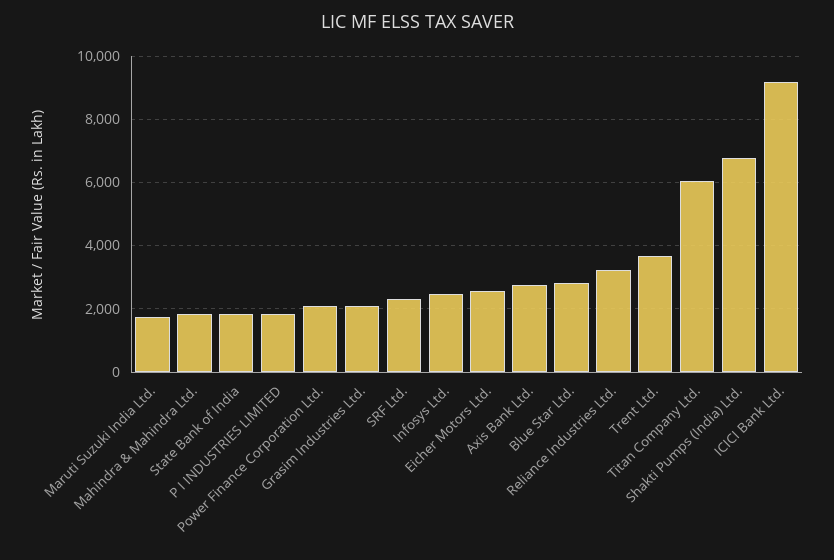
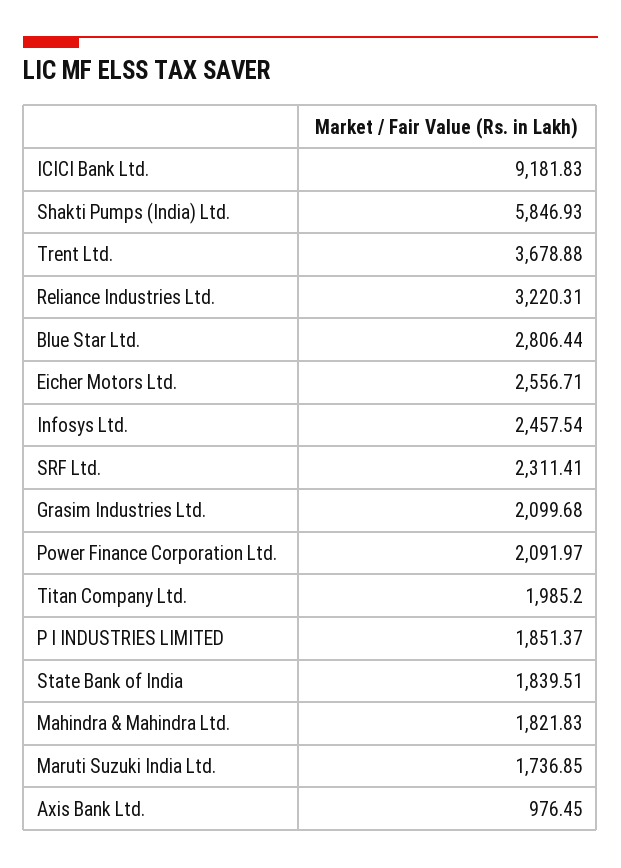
Axis Bank Ltd.: 2800 -> 976.45
Titan Company Ltd.: 6000 -> 1985.2
Shakti Pumps (India) Ltd.: 6800 -> 5846.93

